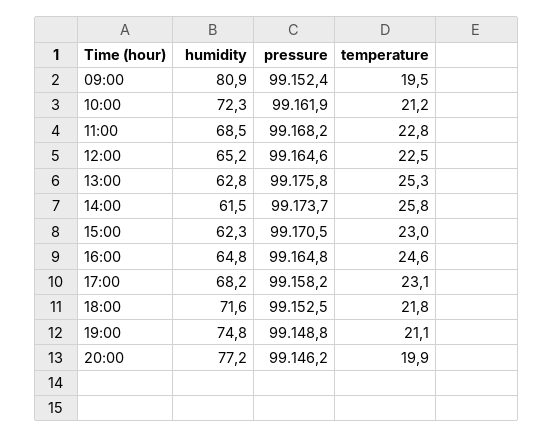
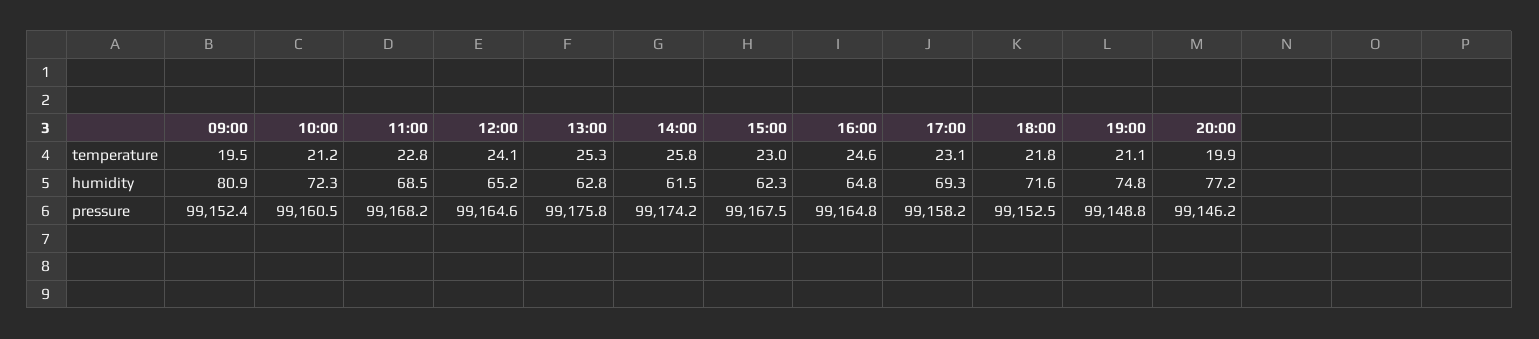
pressure, 10:00: 99161.9 -> 99160.5
temperature, 12:00: 22.5 -> 24.1
pressure, 14:00: 99173.7 -> 99174.2
pressure, 15:00: 99170.5 -> 99167.5
humidity, 17:00: 68.2 -> 69.3

